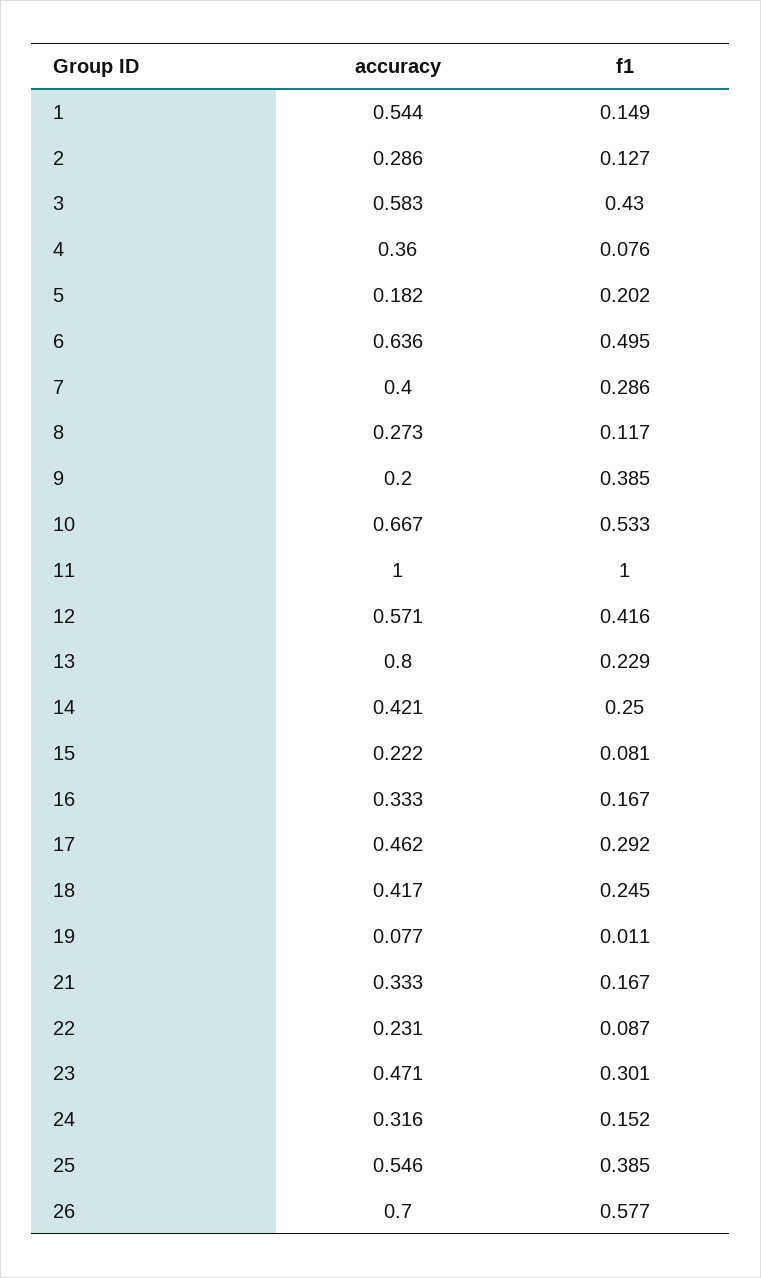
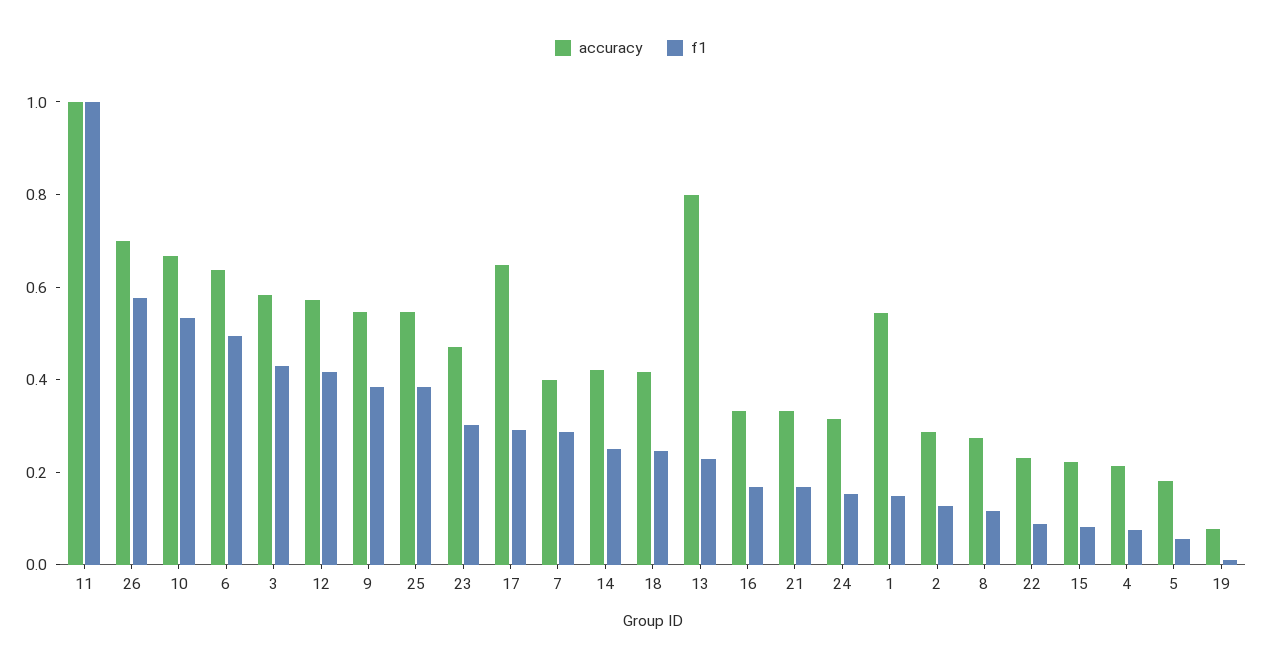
accuracy, 4: 0.36 -> 0.2
f1, 5: 0.202 -> 0.05
accuracy, 9: 0.2 -> 0.55
accuracy, 17: 0.462 -> 0.65

